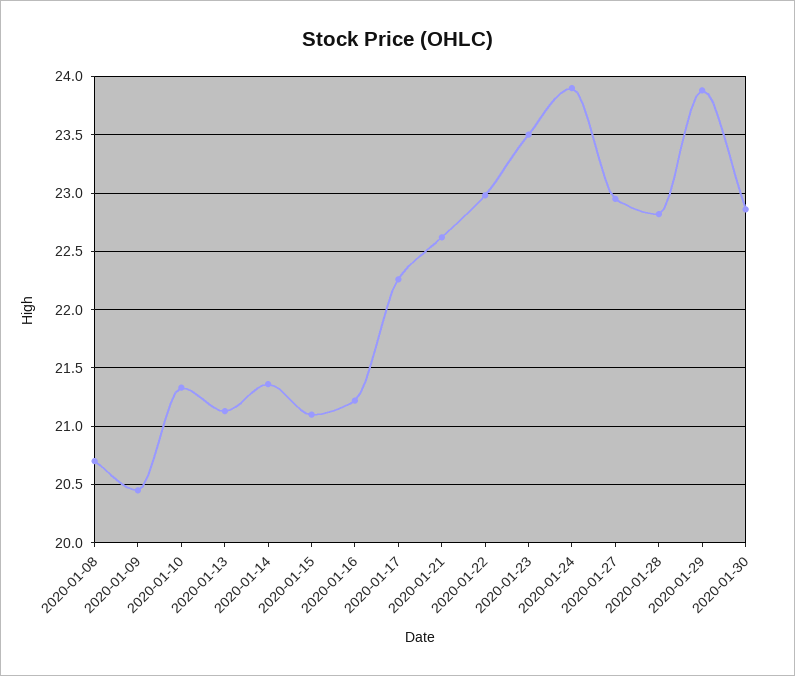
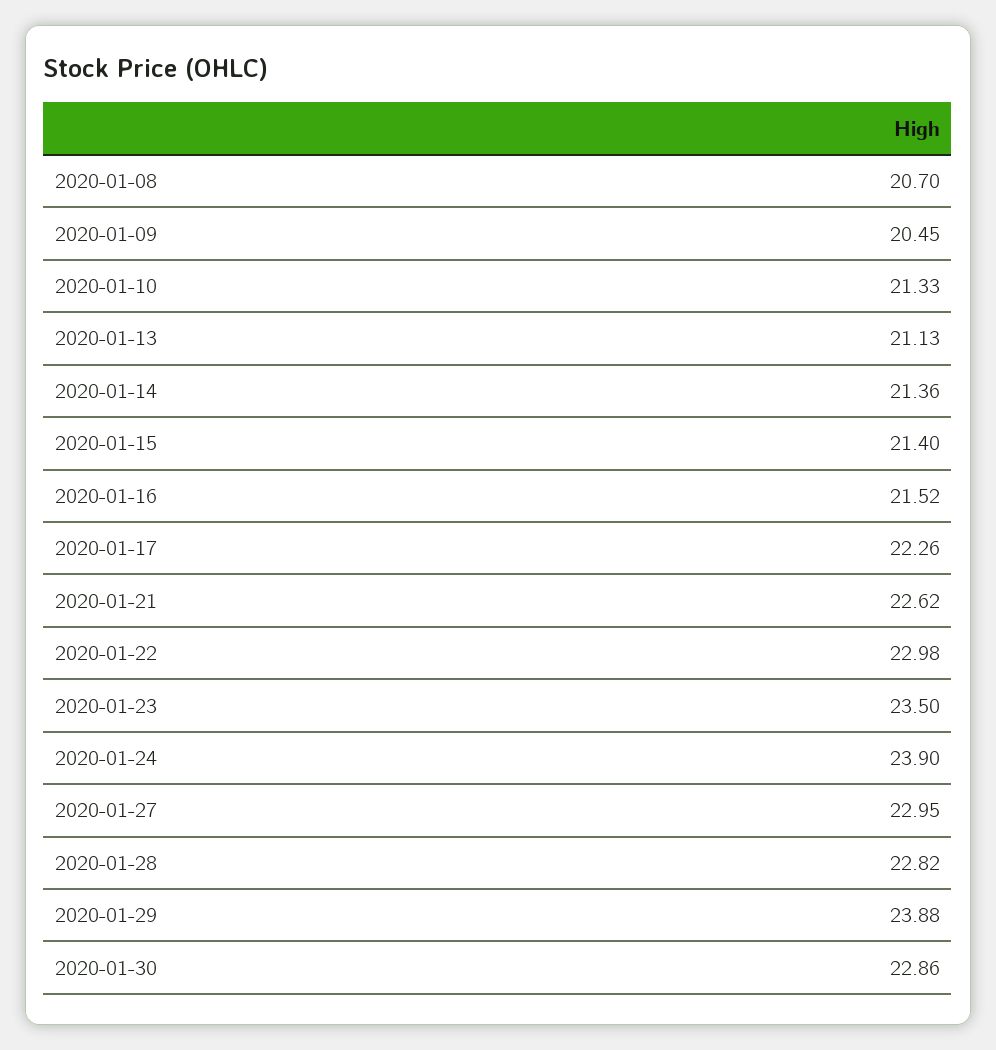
2020-01-15: 21.1 -> 21.4
2020-01-16: 21.2 -> 21.52

